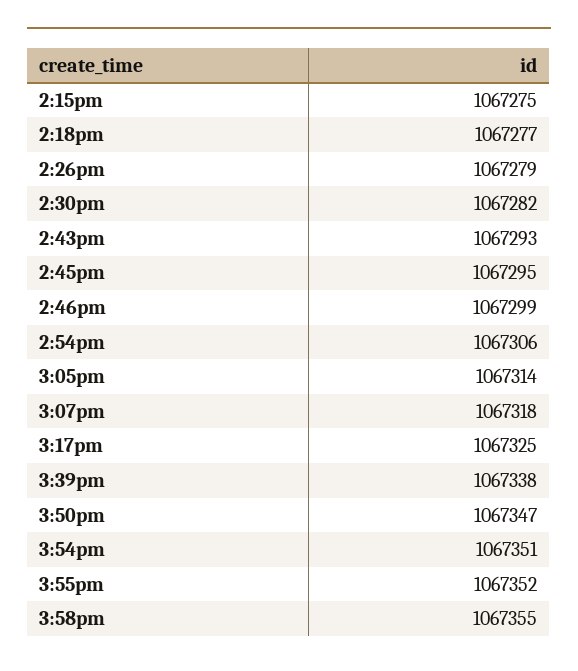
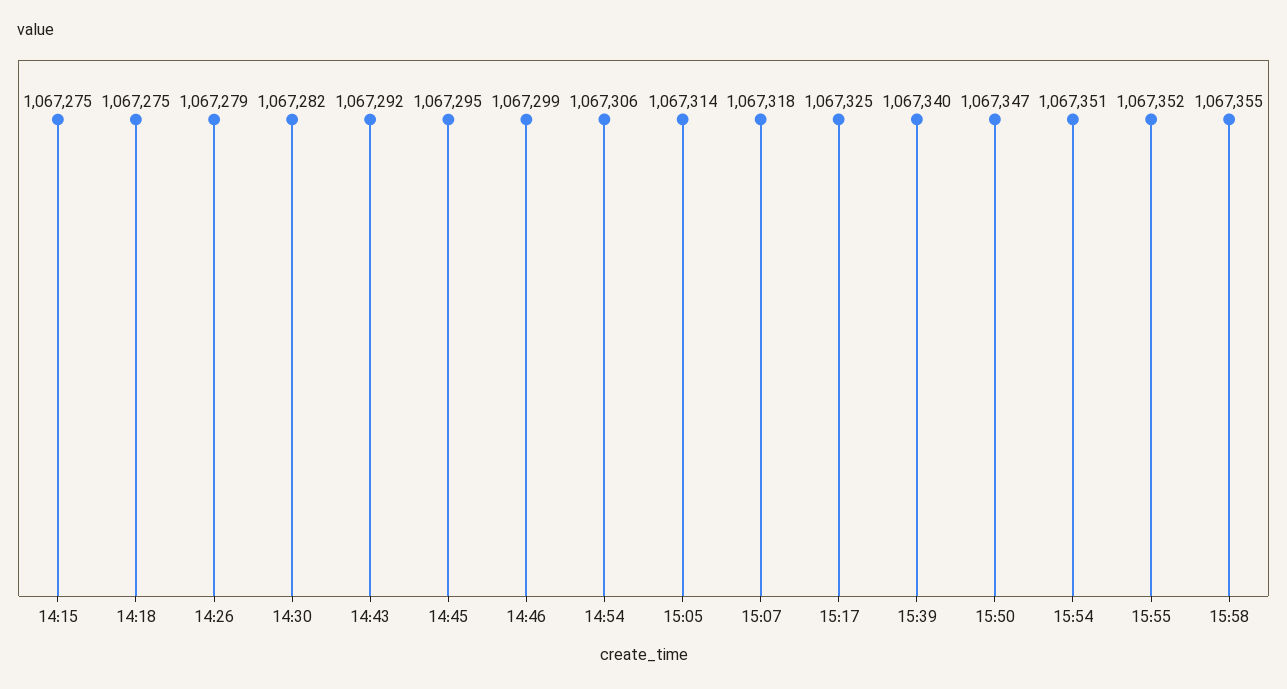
2:18pm: 1067277 -> 1067275
2:43pm: 1067293 -> 1067292
3:39pm: 1067338 -> 1067340

